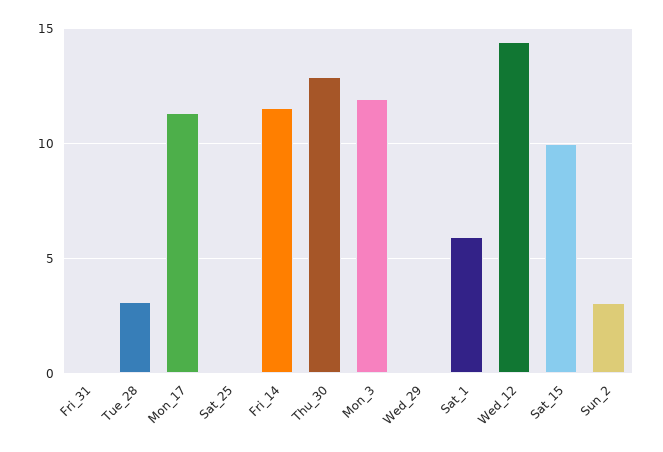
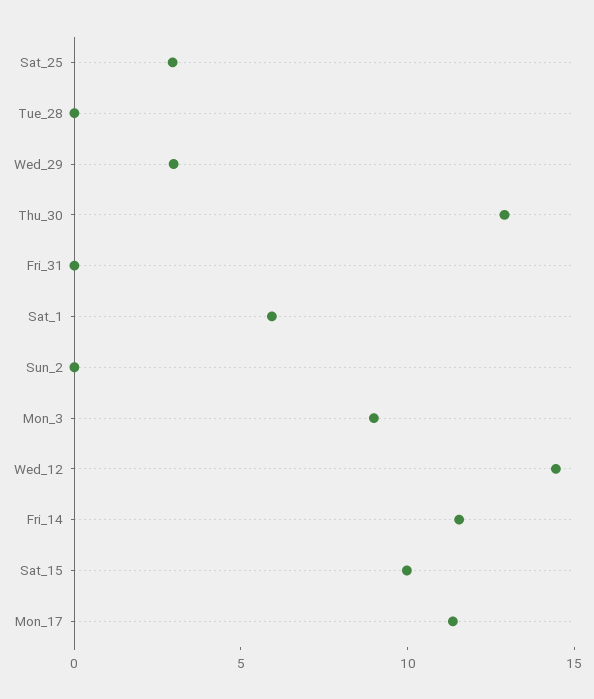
Tue_28: 3 -> 0
Sat_25: 0 -> 3
Mon_3: 12 -> 9
Wed_29: 0 -> 3
Sun_2: 3 -> 0

